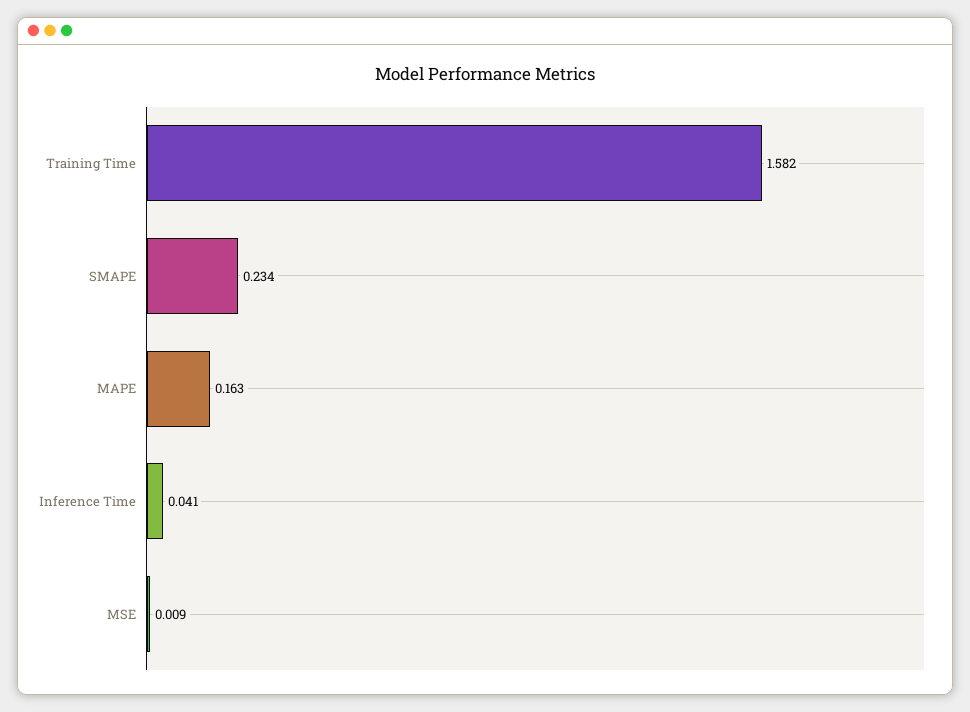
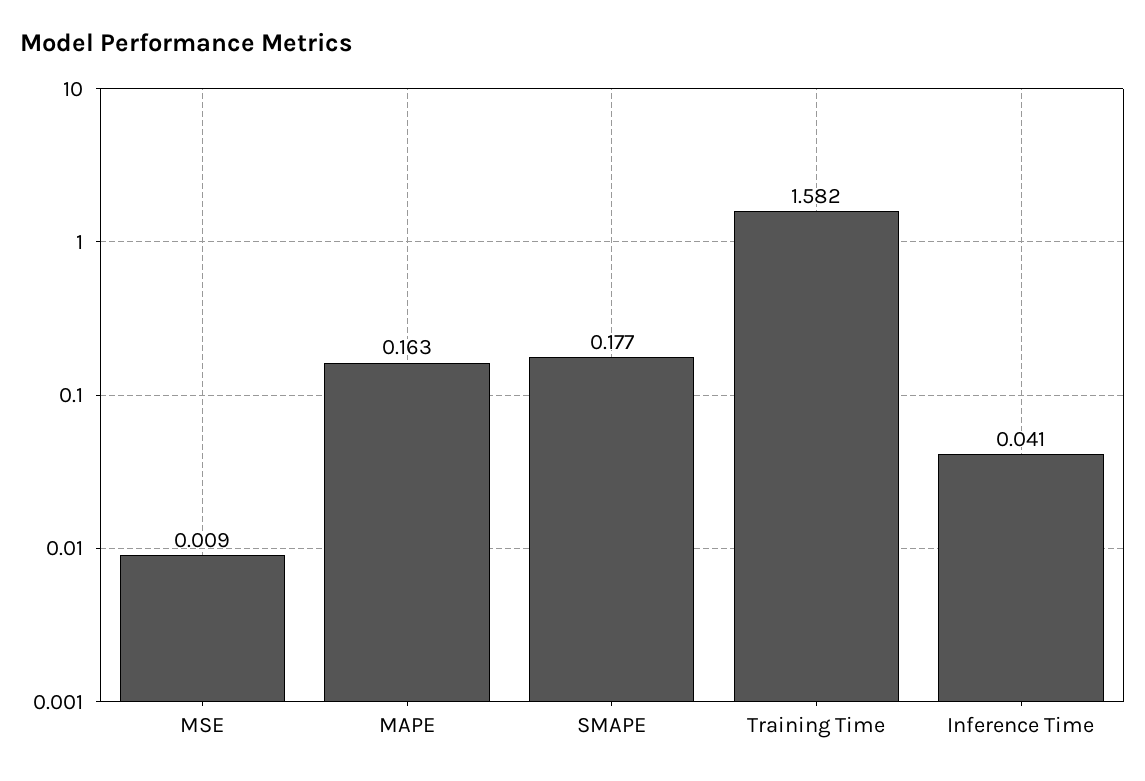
SMAPE: 0.234 -> 0.177

